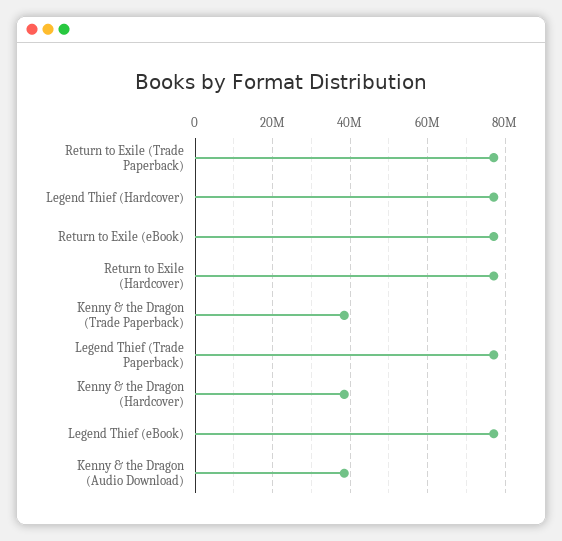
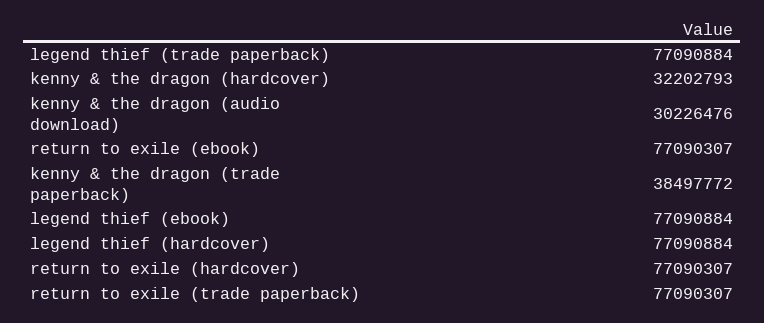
Kenny & the Dragon (Hardcover): 38000000 -> 32202793
Kenny & the Dragon (Audio Download): 38000000 -> 30226476

